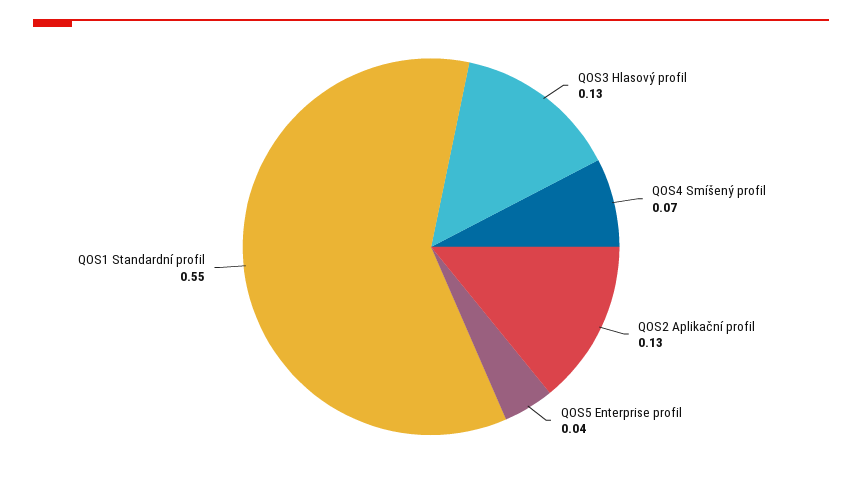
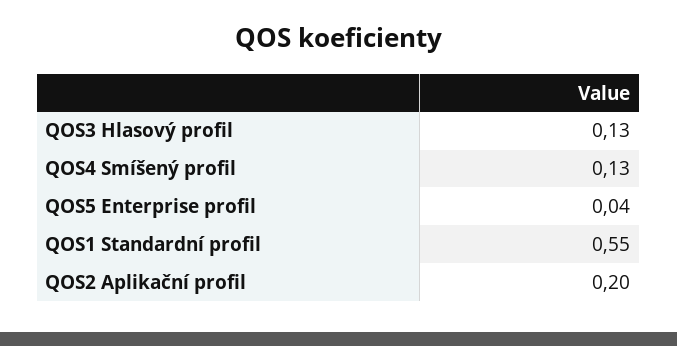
QOS4 Smíšený profil: 0.07 -> 0.13
QOS2 Aplikační profil: 0.13 -> 0.2

